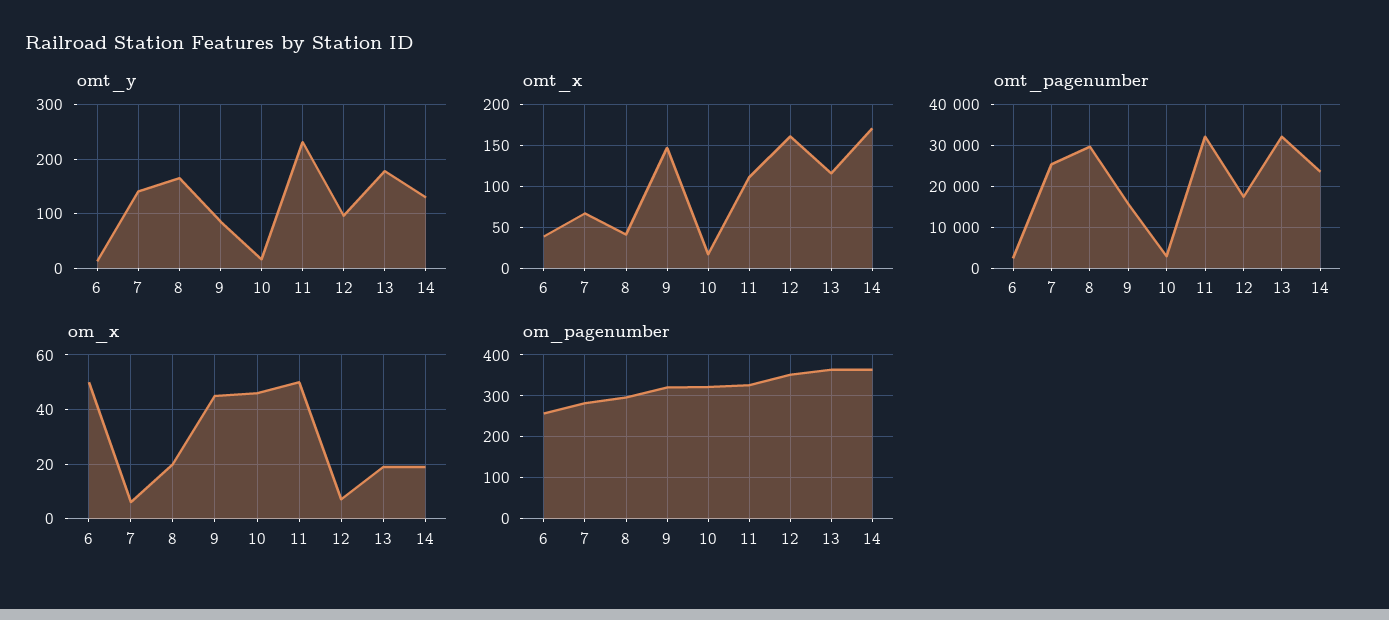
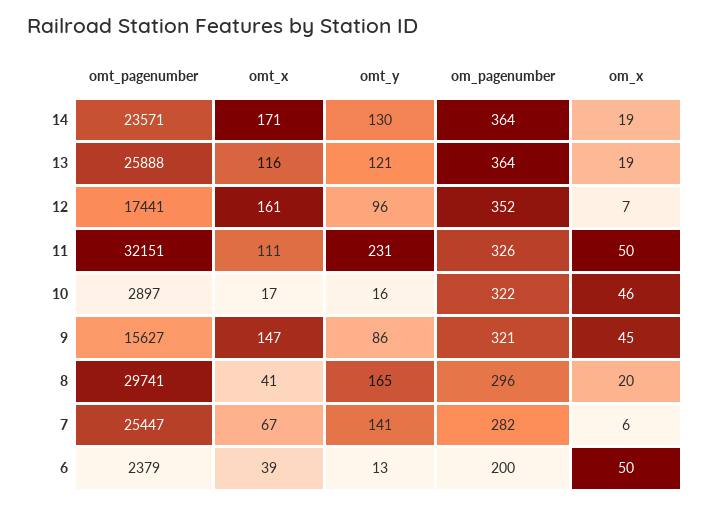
omt_y, 13: 180 -> 121
omt_pagenumber, 13: 32000 -> 25888
om_pagenumber, 6: 260 -> 200

